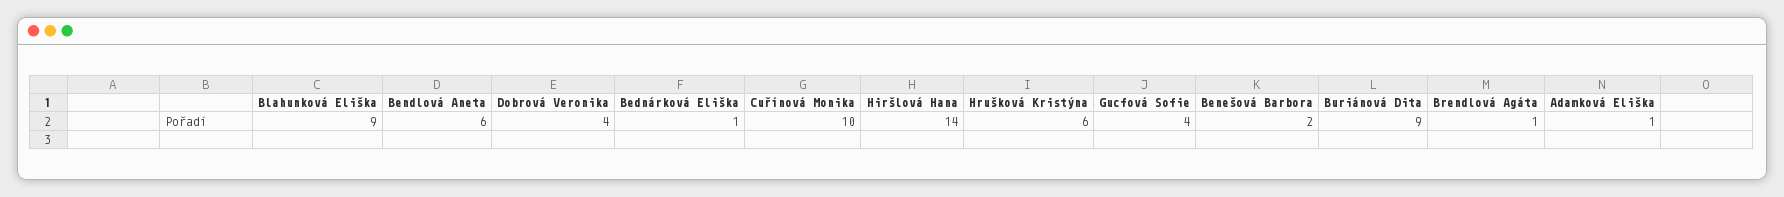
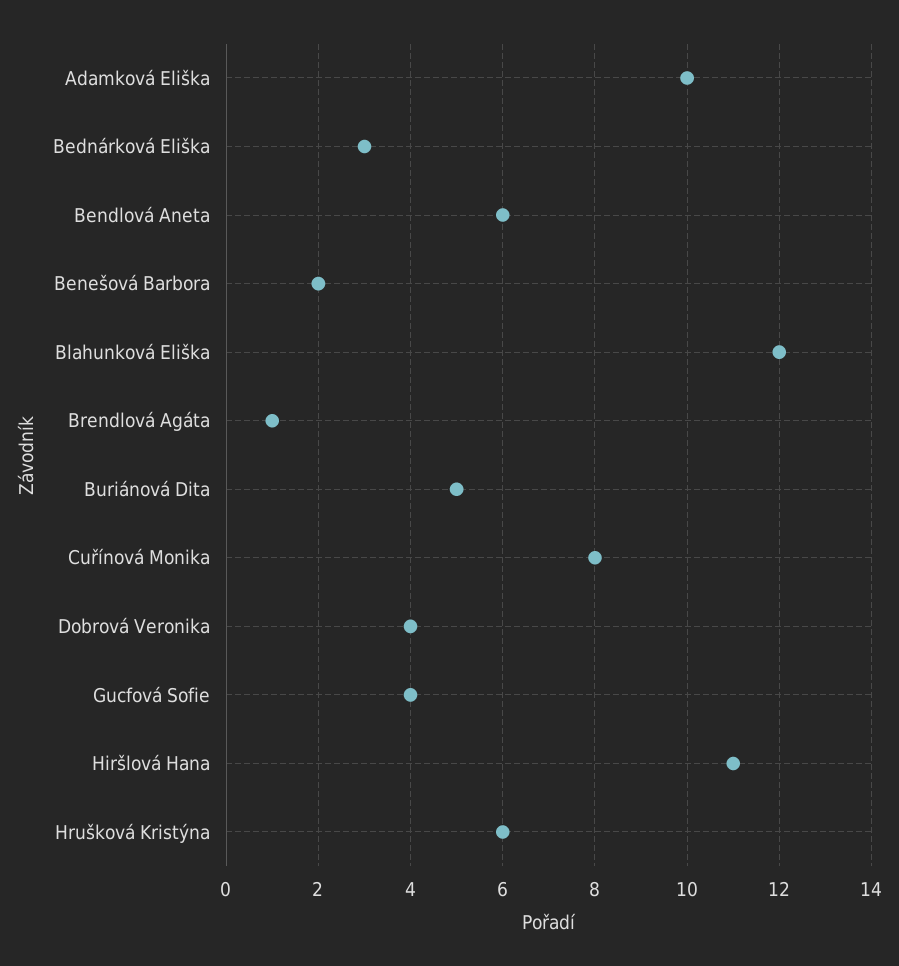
Blahunková Eliška: 9 -> 12
Bednárková Eliška: 1 -> 3
Cuřínová Monika: 10 -> 8
Hiršlová Hana: 14 -> 11
Buriánová Dita: 9 -> 5
Adamková Eliška: 1 -> 10

